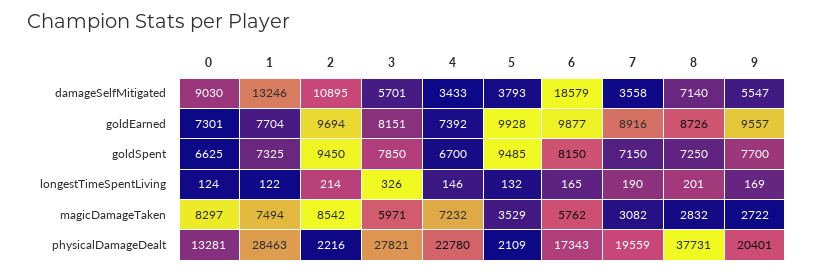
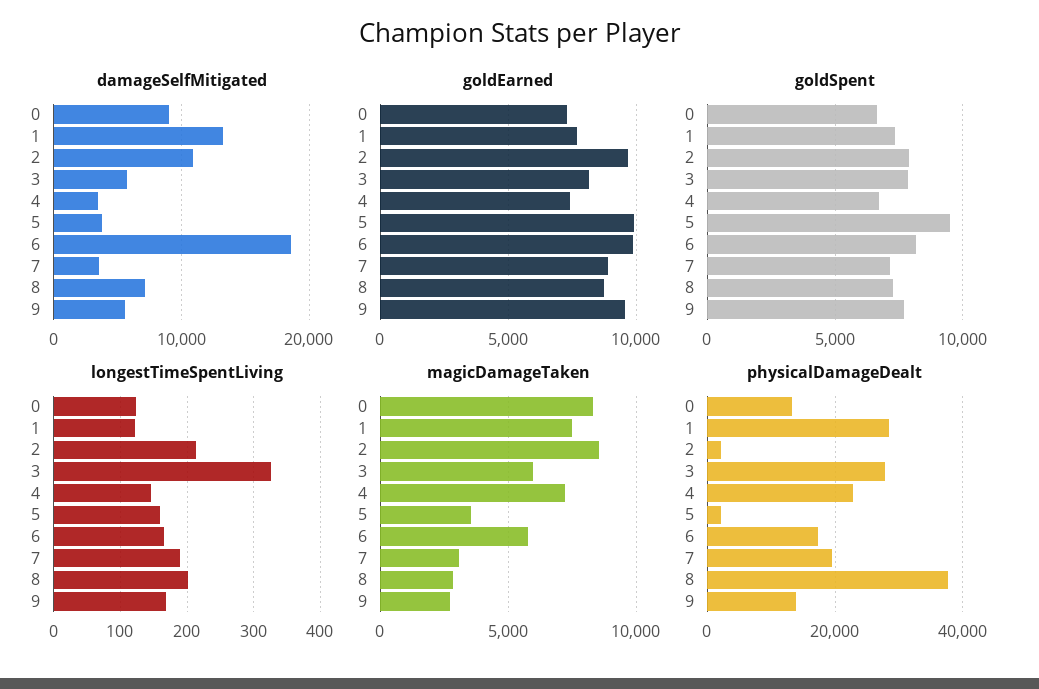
goldSpent, 2: 9450 -> 8000
longestTimeSpentLiving, 5: 132 -> 160
physicalDamageDealt, 9: 20401 -> 14000

